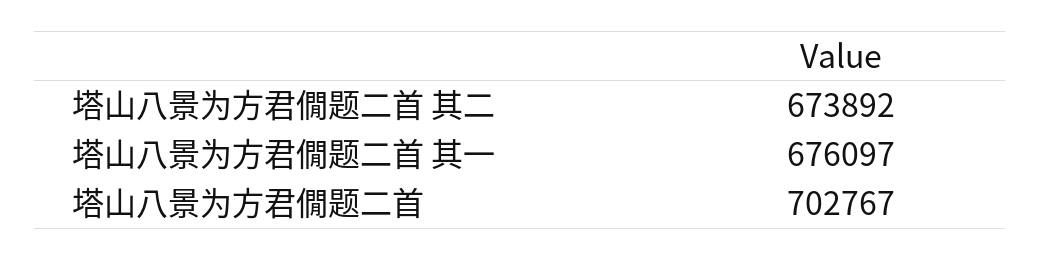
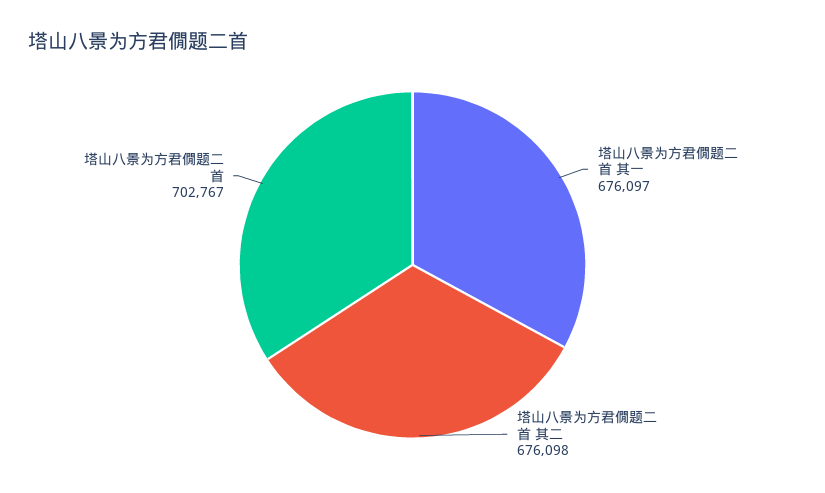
塔山八景为方君僩题二首 其二: 673892 -> 676098

